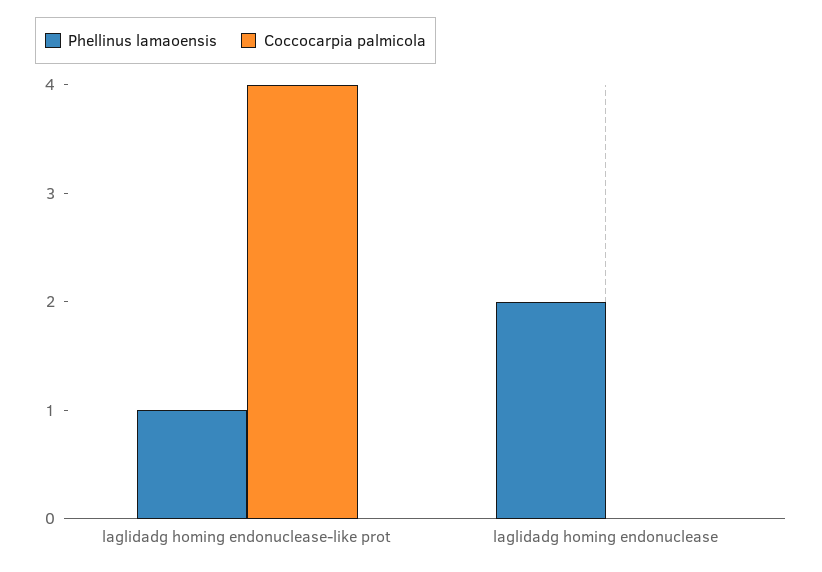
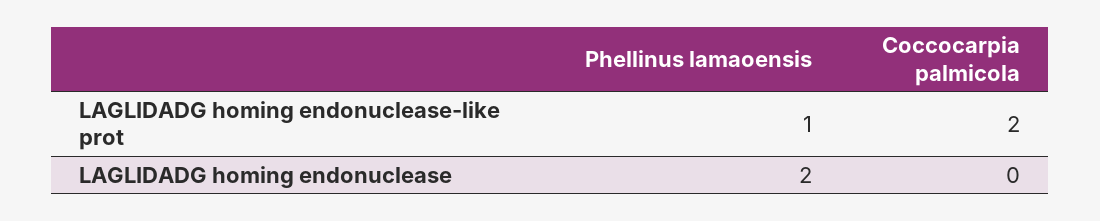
Coccocarpia palmicola, laglidadg homing endonuclease-like prot: 4 -> 2

